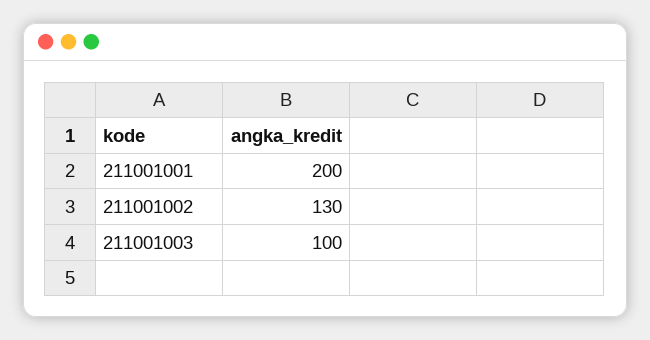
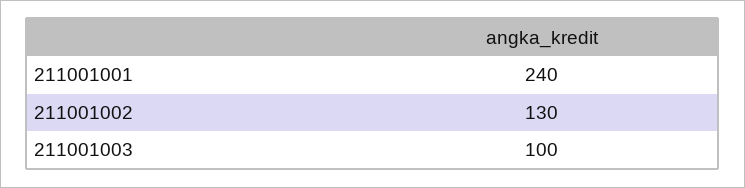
211001001: 200 -> 240

